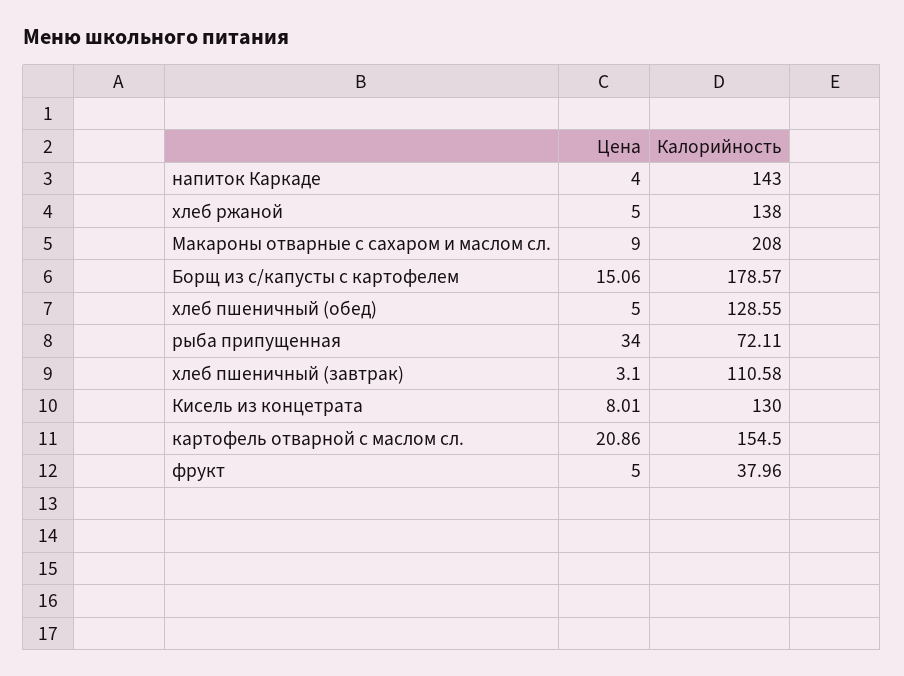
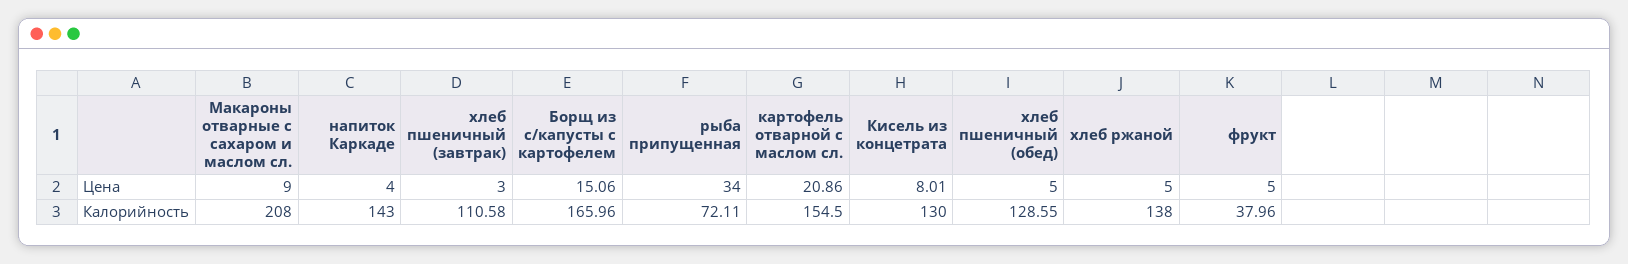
Калорийность, Борщ из с/капусты с картофелем: 178.57 -> 165.96
Цена, хлеб пшеничный (завтрак): 3.1 -> 3

